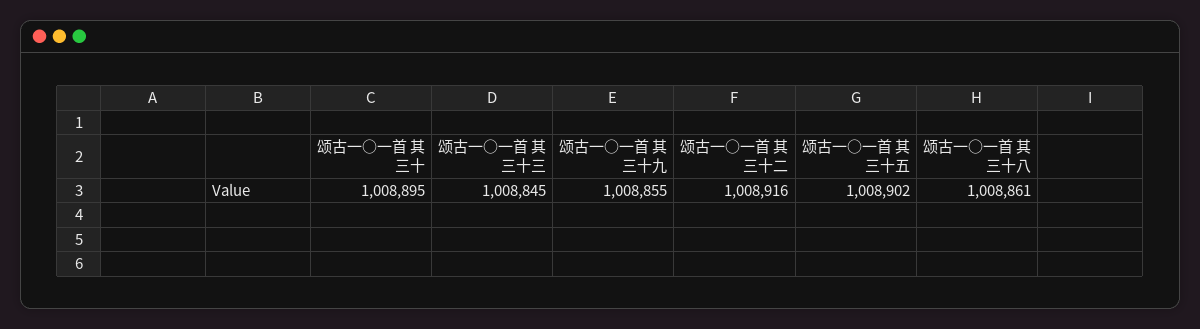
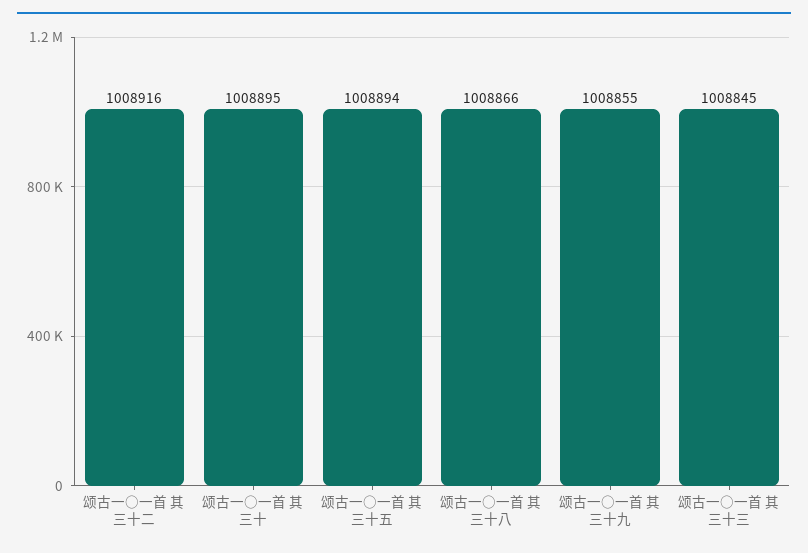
颂古一○一首 其三十五: 1008902 -> 1008894
颂古一○一首 其三十八: 1008861 -> 1008866

